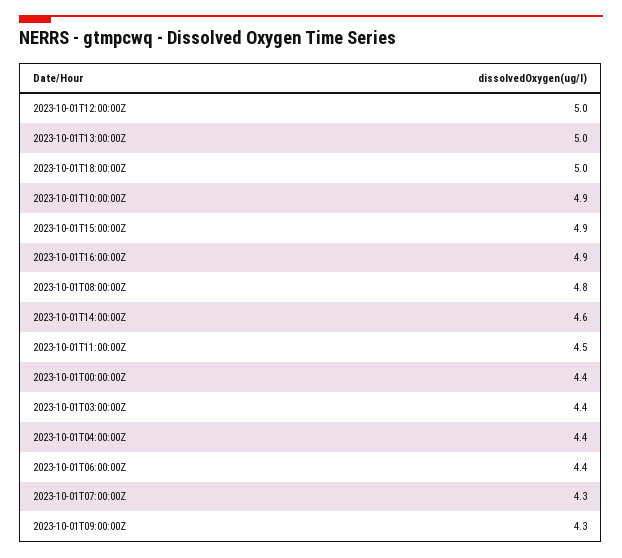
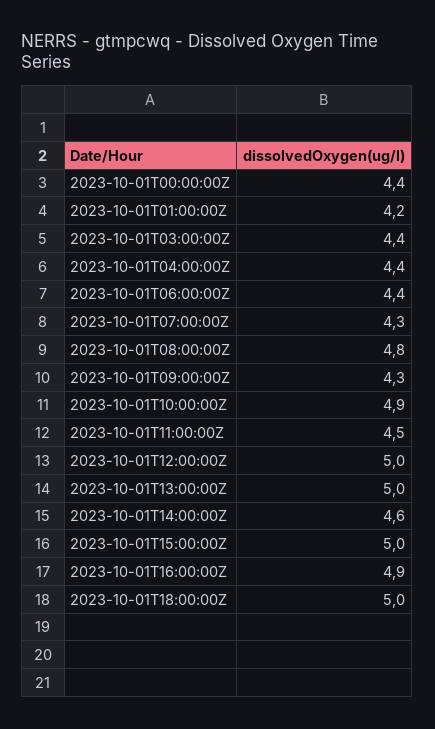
2023-10-01T15:00:00Z: 4.9 -> 5
2023-10-01T01:00:00Z: none -> 4.2

